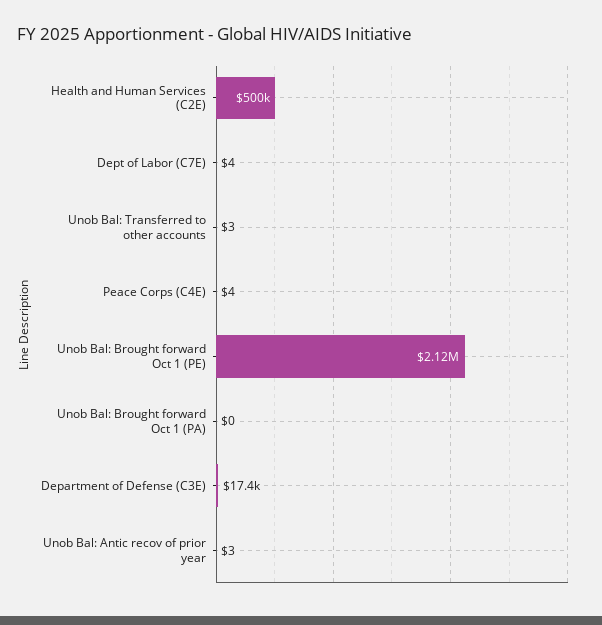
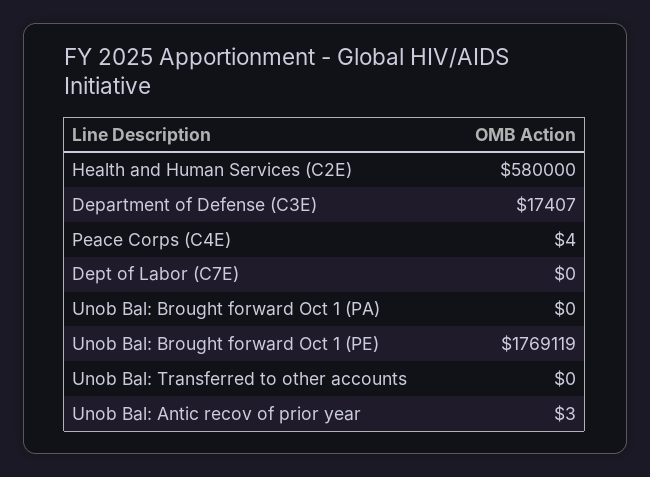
Health and Human Services (C2E): 500000 -> 580000
Dept of Labor (C7E): 4 -> 0
Unob Bal: Transferred to other accounts: 3 -> 0
Unob Bal: Brought forward Oct 1 (PE): 2120000 -> 1769119

